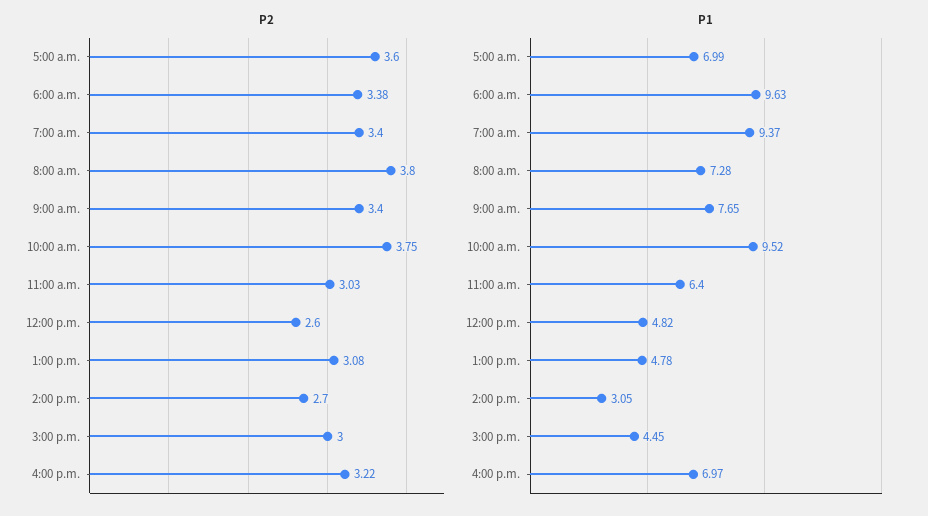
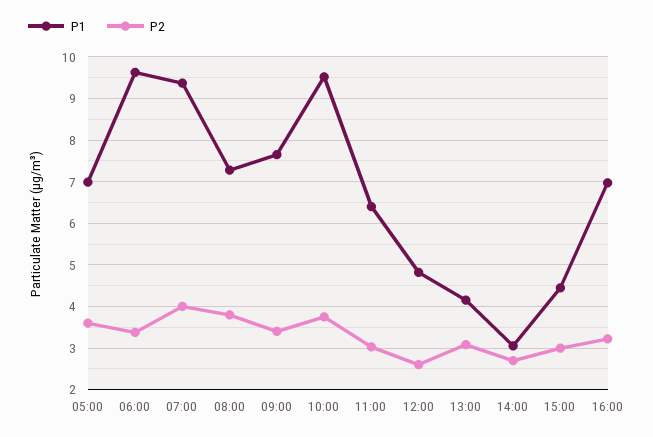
P2, 7:00 a.m.: 3.4 -> 4
P1, 1:00 p.m.: 4.78 -> 4.2

